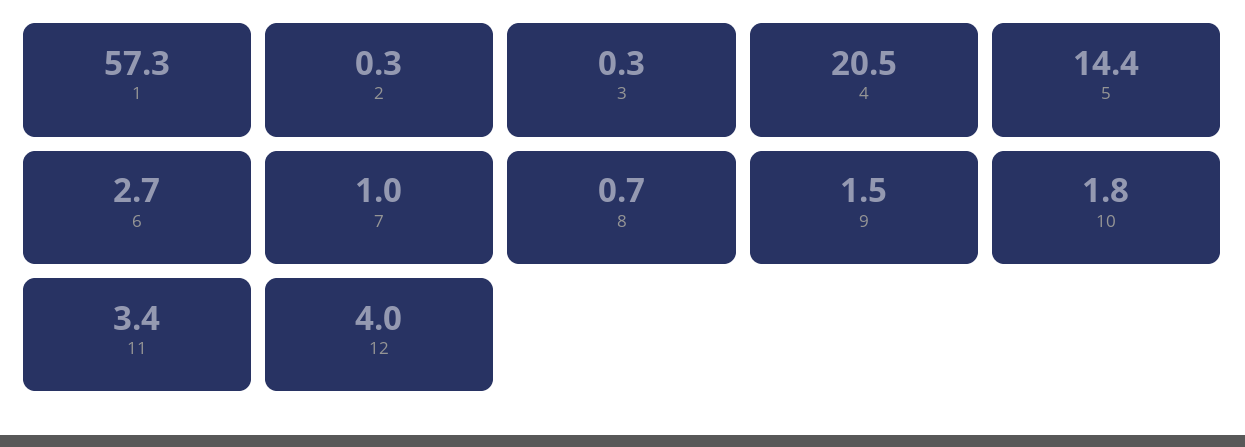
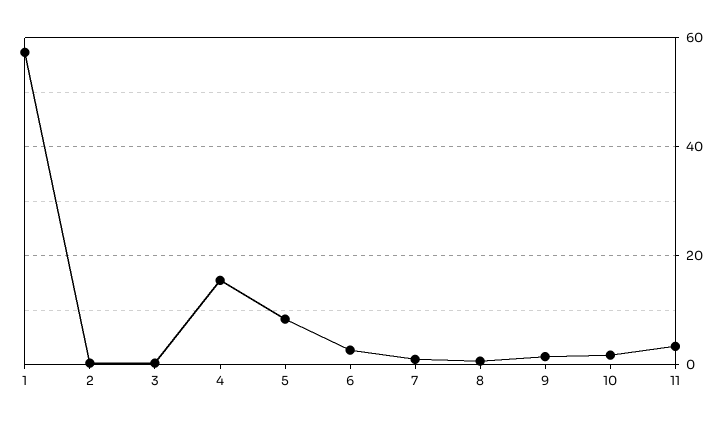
4: 20.5 -> 16
5: 14.4 -> 8
12: 4 -> none

